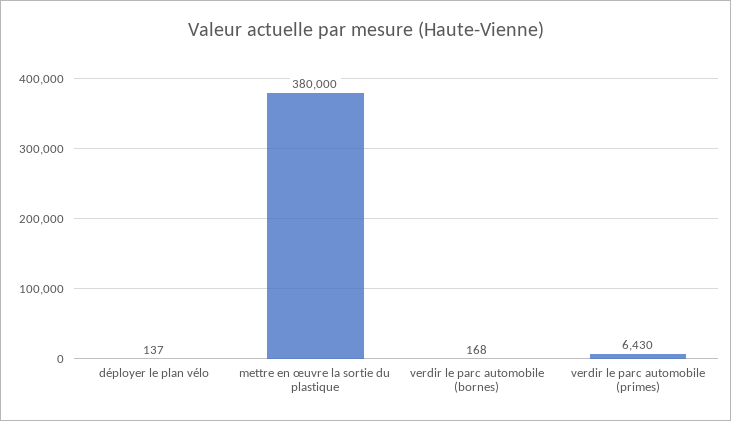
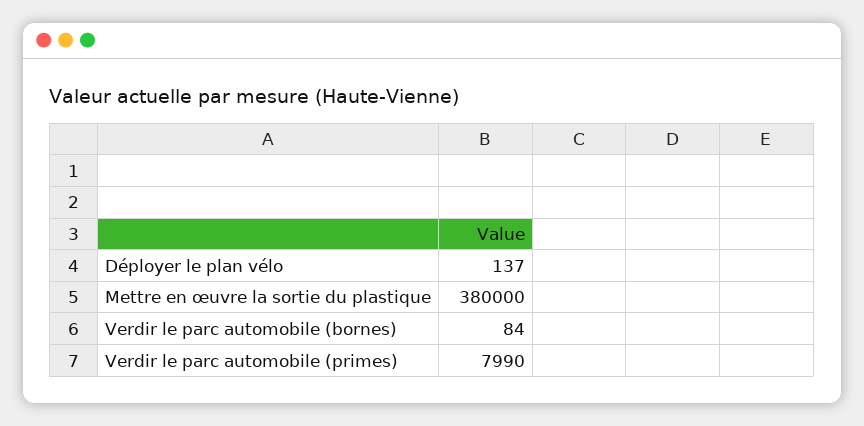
verdir le parc automobile (bornes): 168 -> 84
verdir le parc automobile (primes): 6430 -> 7990

